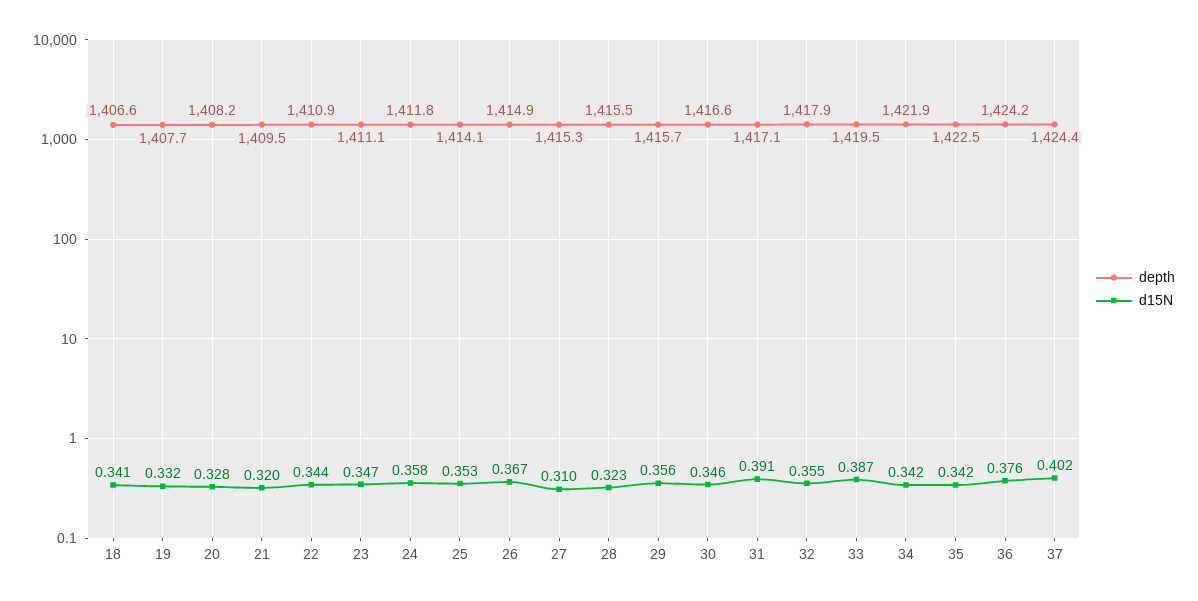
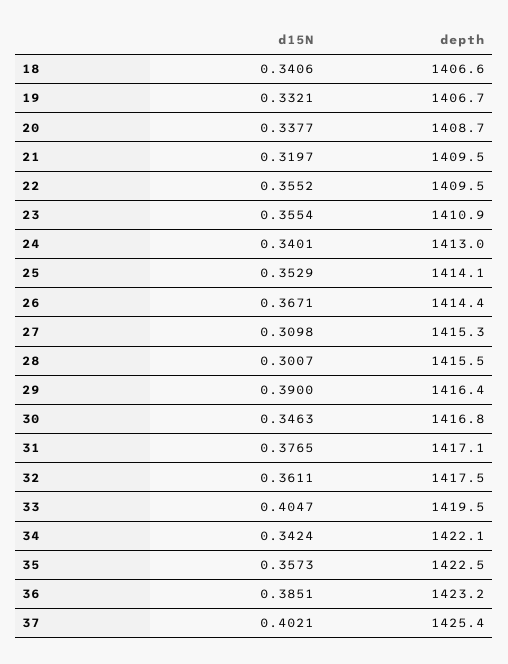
depth, 19: 1407.7 -> 1406.7
depth, 20: 1408.2 -> 1408.7
d15N, 20: 0.328 -> 0.3377
depth, 22: 1410.9 -> 1409.5
d15N, 22: 0.344 -> 0.3552
depth, 23: 1411.1 -> 1410.9
d15N, 23: 0.347 -> 0.3554
depth, 24: 1411.8 -> 1413
d15N, 24: 0.358 -> 0.3401
depth, 26: 1414.9 -> 1414.4
d15N, 28: 0.323 -> 0.3007
depth, 29: 1415.7 -> 1416.4
d15N, 29: 0.356 -> 0.39
depth, 30: 1416.6 -> 1416.8
d15N, 31: 0.391 -> 0.3765
depth, 32: 1417.9 -> 1417.5
d15N, 32: 0.355 -> 0.3611
d15N, 33: 0.387 -> 0.4047
depth, 34: 1421.9 -> 1422.1
d15N, 35: 0.342 -> 0.3573
depth, 36: 1424.2 -> 1423.2
d15N, 36: 0.376 -> 0.3851
depth, 37: 1424.4 -> 1425.4

